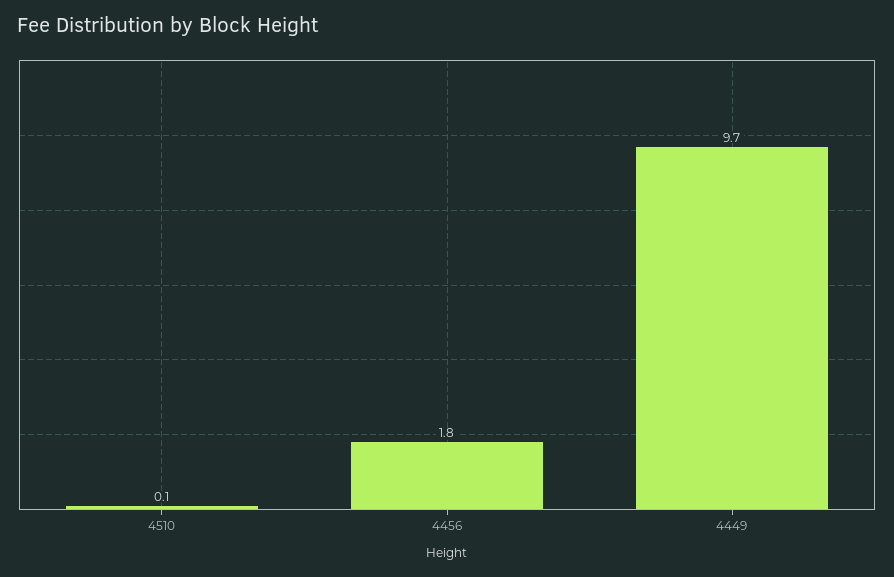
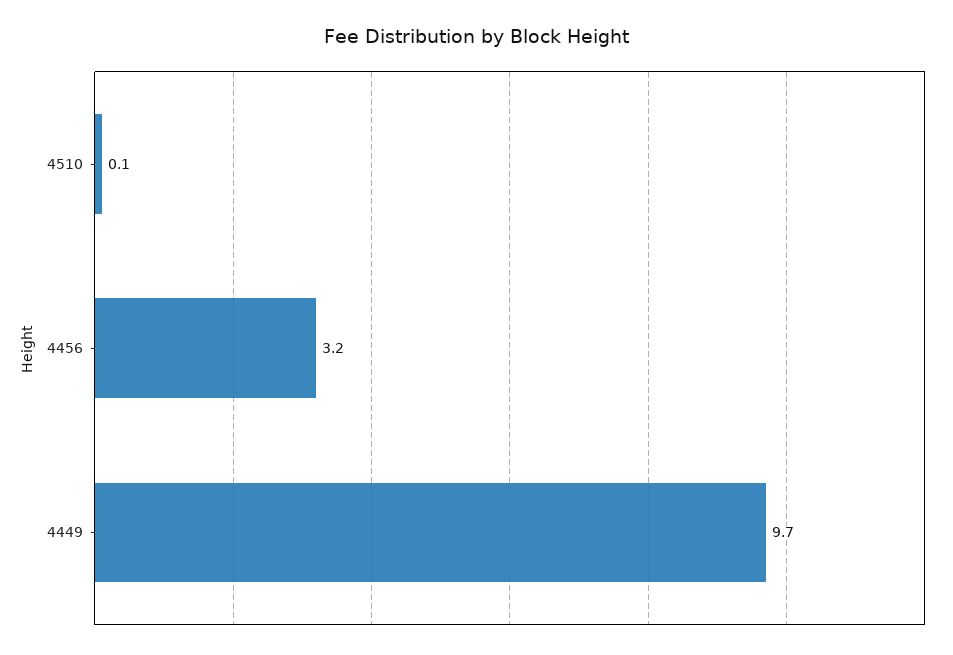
4456: 1.8 -> 3.2

